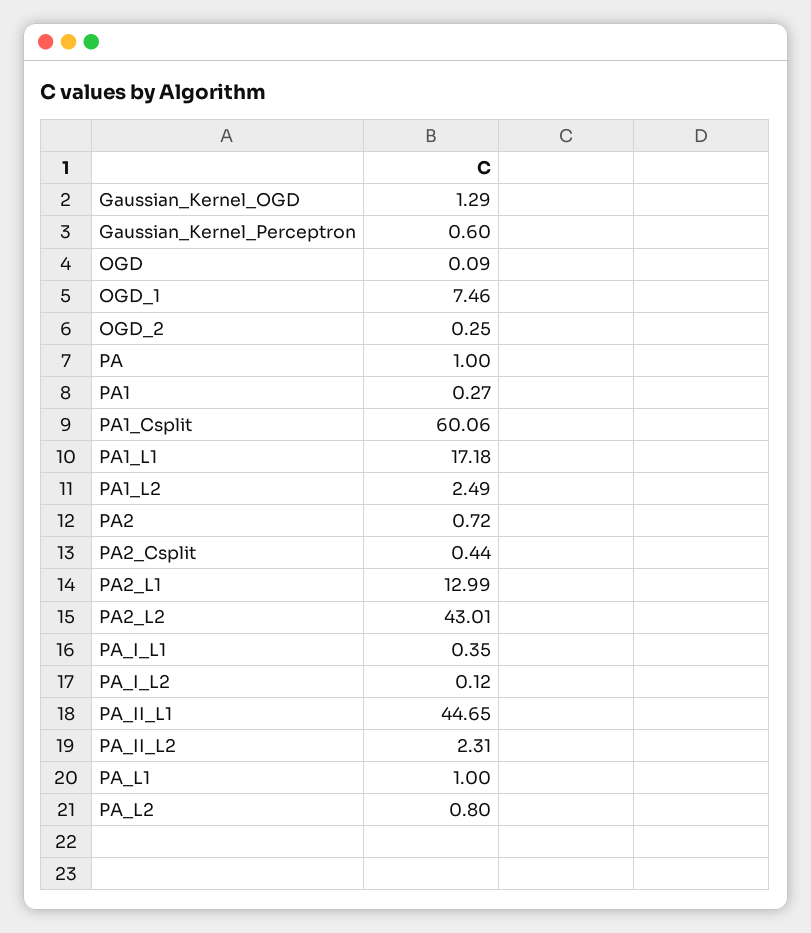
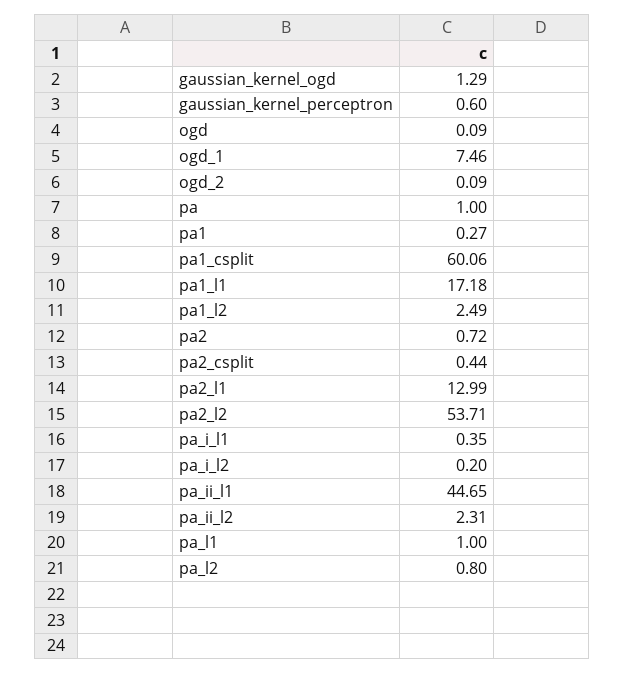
OGD_2: 0.25 -> 0.09
PA2_L2: 43.01 -> 53.71
PA_I_L2: 0.12 -> 0.2

